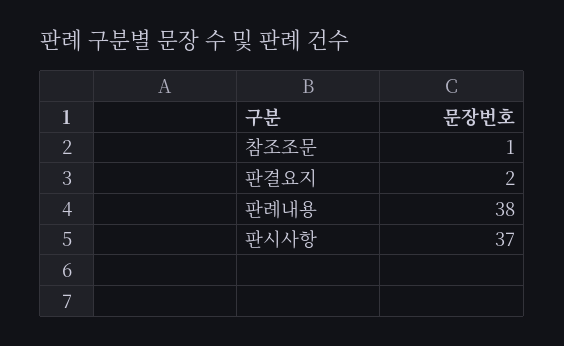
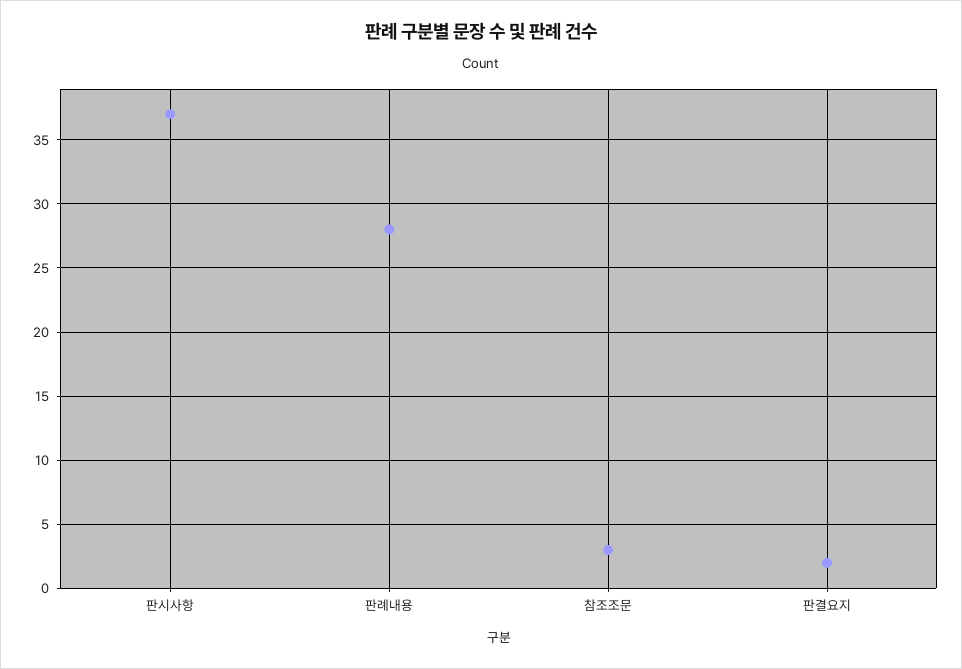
참조조문: 1 -> 3
판례내용: 38 -> 28

